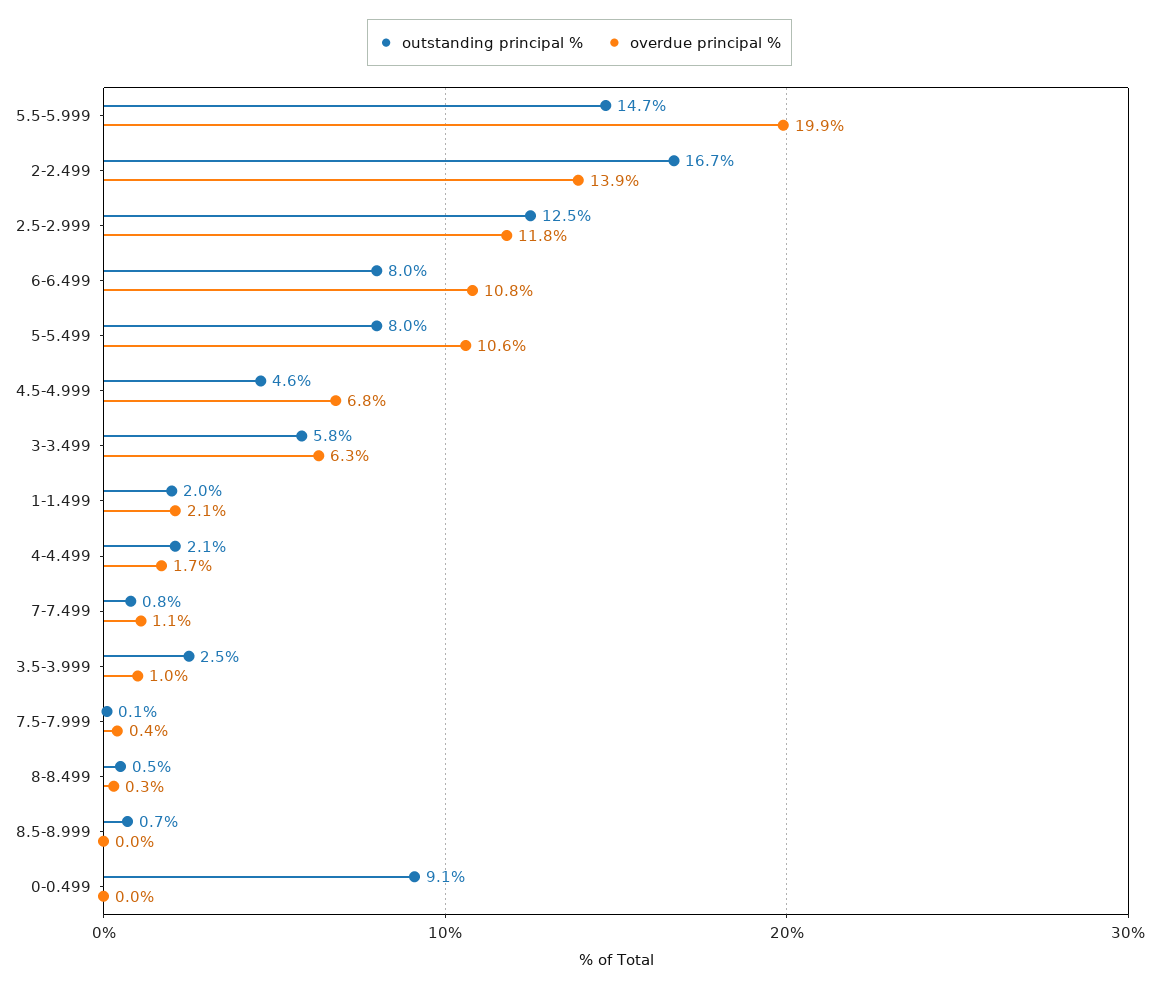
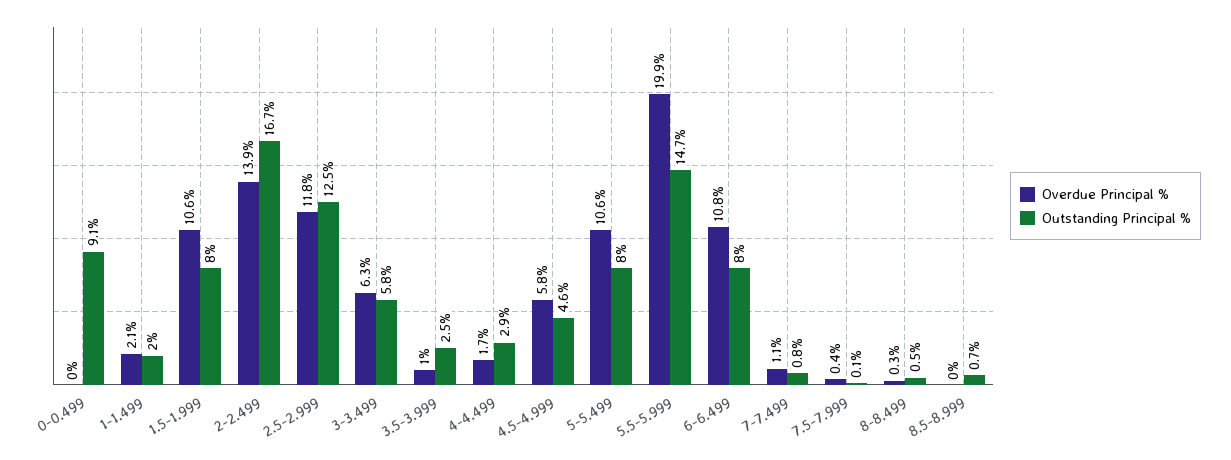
overdue principal %, 4.5-4.999: 6.8 -> 5.8
outstanding principal %, 4-4.499: 2.1 -> 2.9
overdue principal %, 1.5-1.999: none -> 10.6
outstanding principal %, 1.5-1.999: none -> 8

